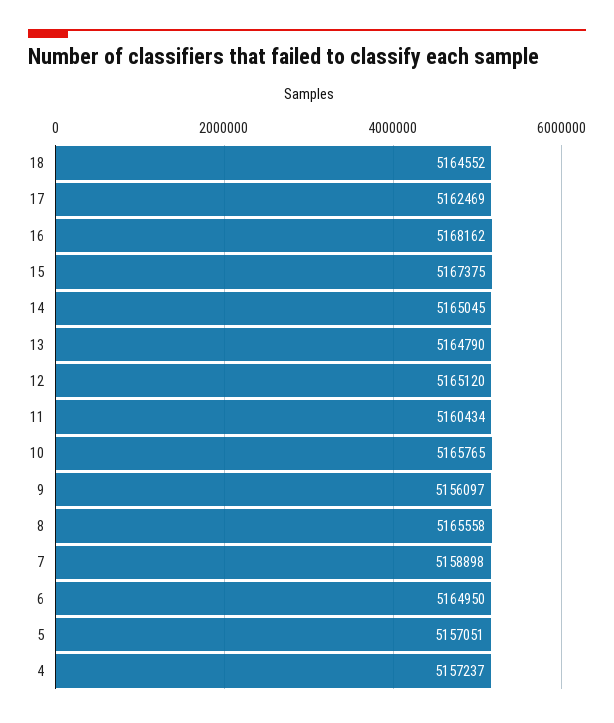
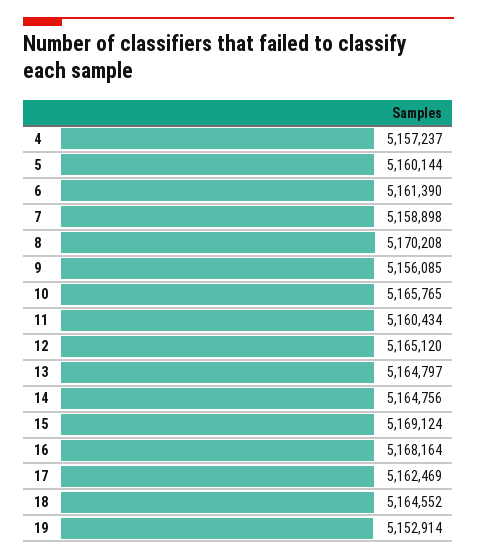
16: 5168162 -> 5168164
15: 5167375 -> 5169124
14: 5165045 -> 5164756
13: 5164790 -> 5164797
9: 5156097 -> 5156085
8: 5165558 -> 5170208
6: 5164950 -> 5161390
5: 5157051 -> 5160144
19: none -> 5152914

